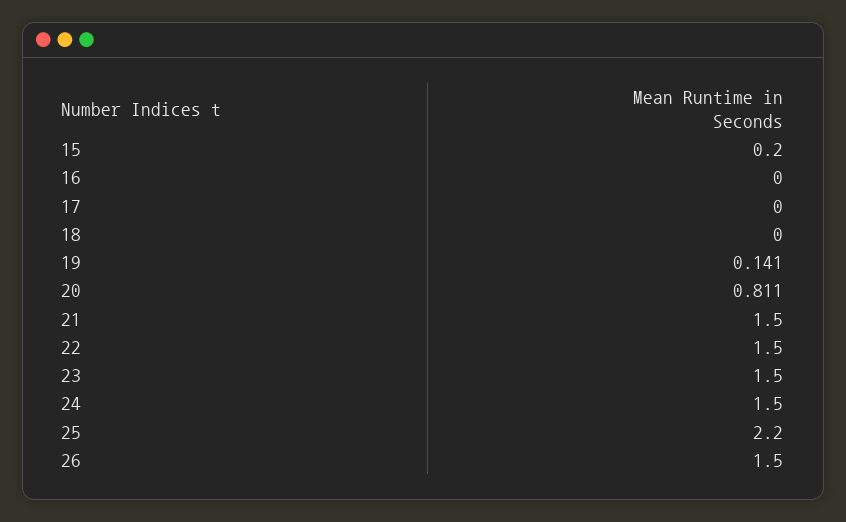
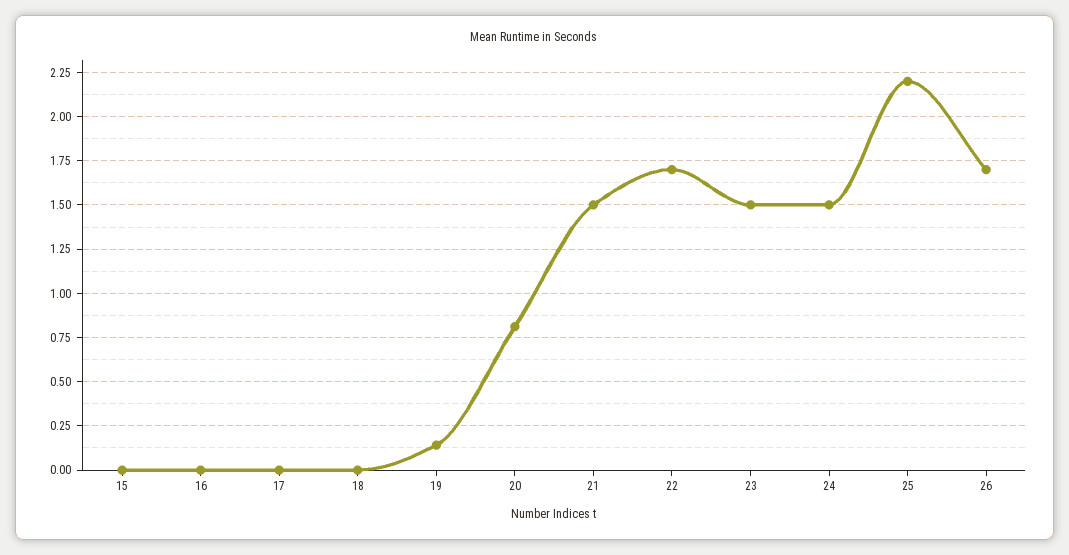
15: 0.2 -> 0
22: 1.5 -> 1.7
26: 1.5 -> 1.7

